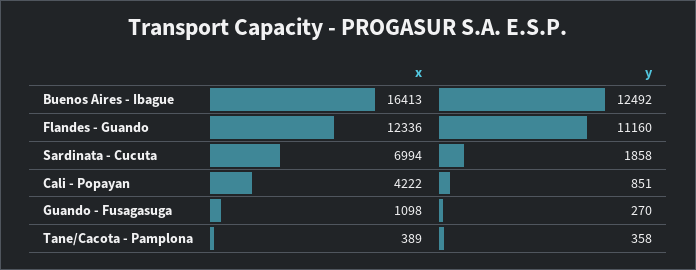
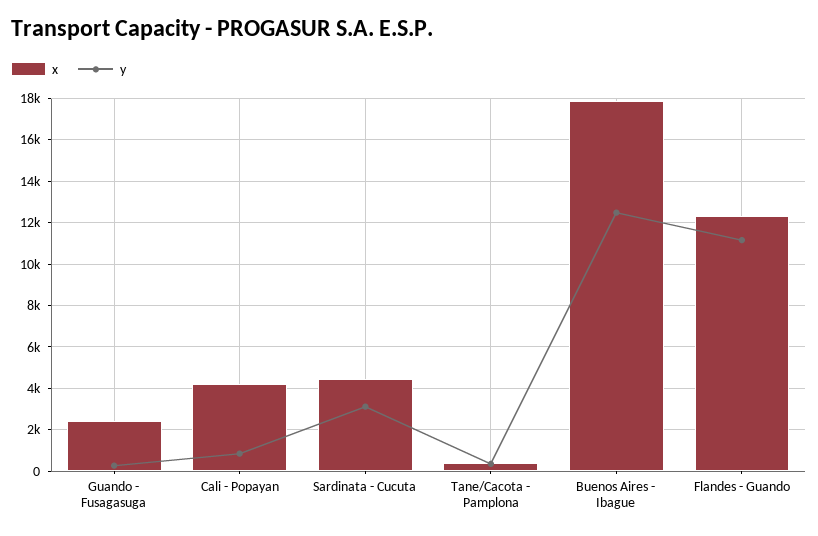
x, Buenos Aires - Ibague: 16413 -> 18000
x, Sardinata - Cucuta: 6994 -> 4500
y, Sardinata - Cucuta: 1858 -> 3000
x, Guando - Fusagasuga: 1098 -> 2500

